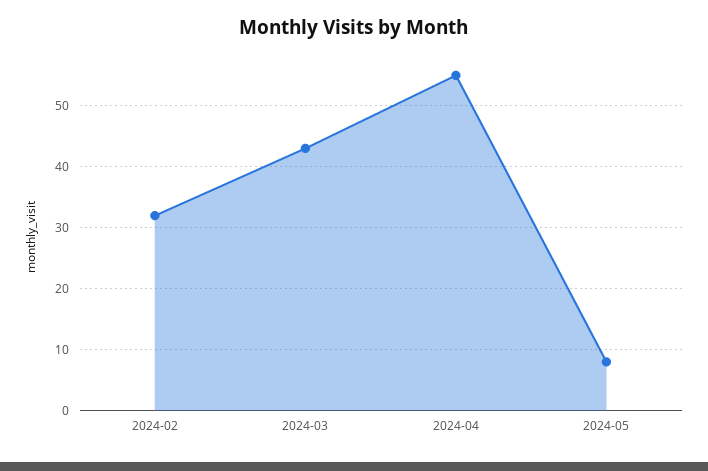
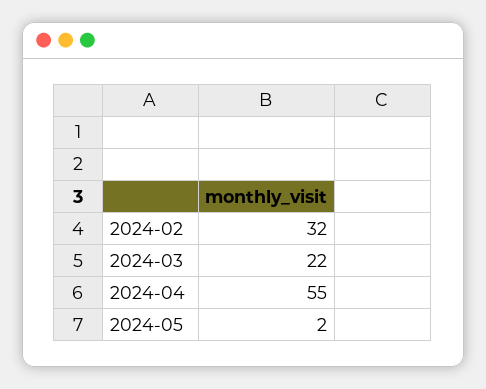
2024-03: 43 -> 22
2024-05: 8 -> 2

